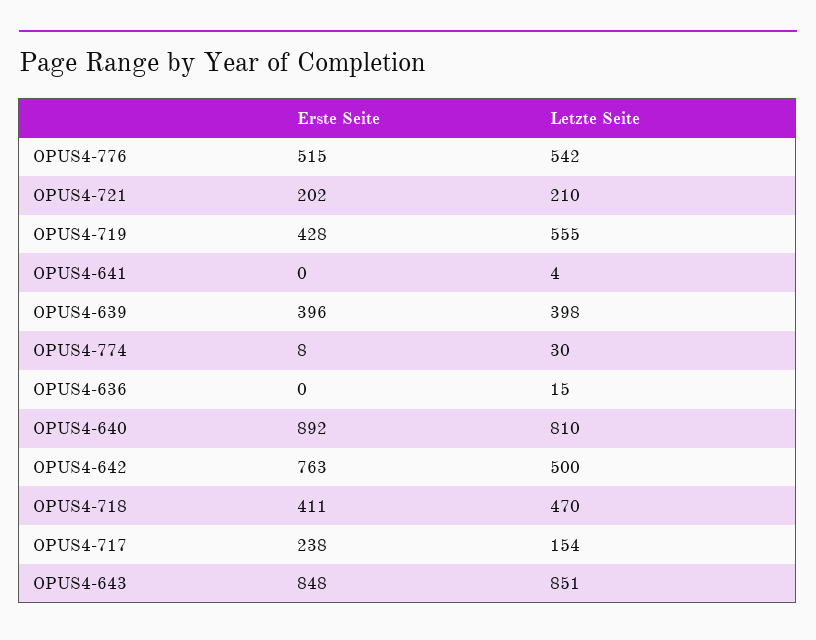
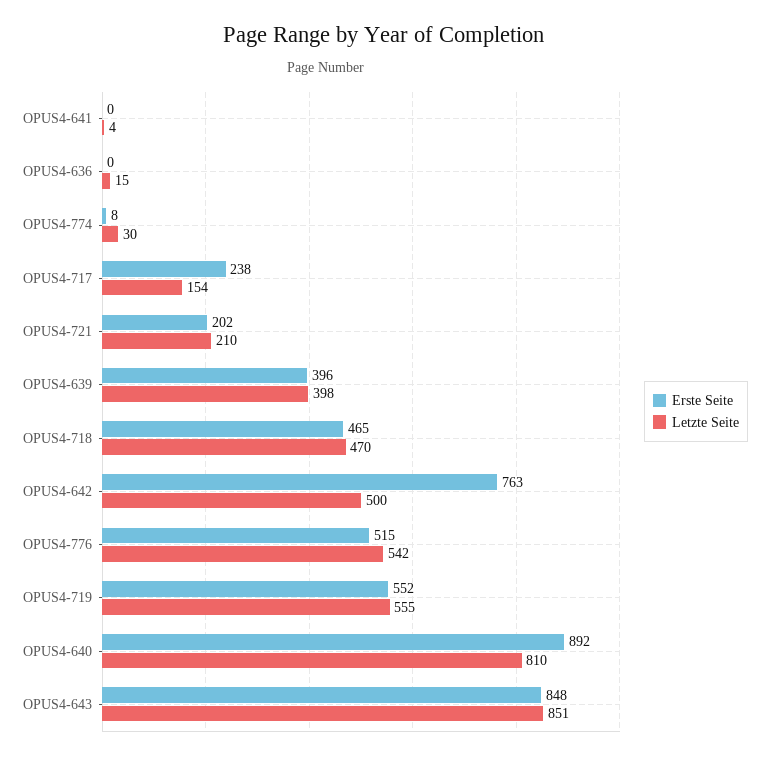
Erste Seite, OPUS4-719: 428 -> 552
Erste Seite, OPUS4-718: 411 -> 465

